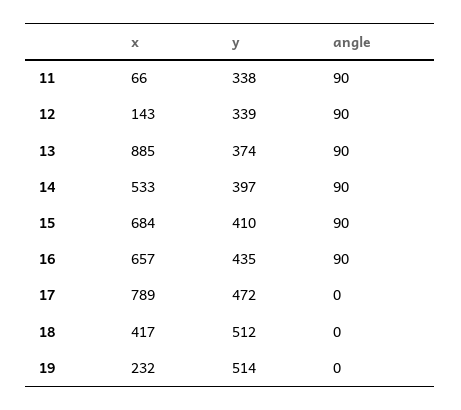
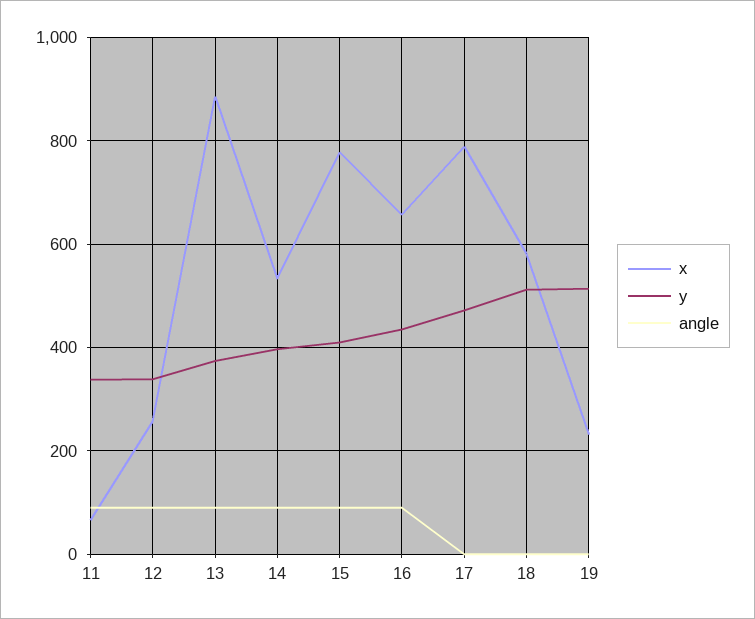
x, 12: 143 -> 260
x, 15: 684 -> 780
x, 18: 417 -> 580

